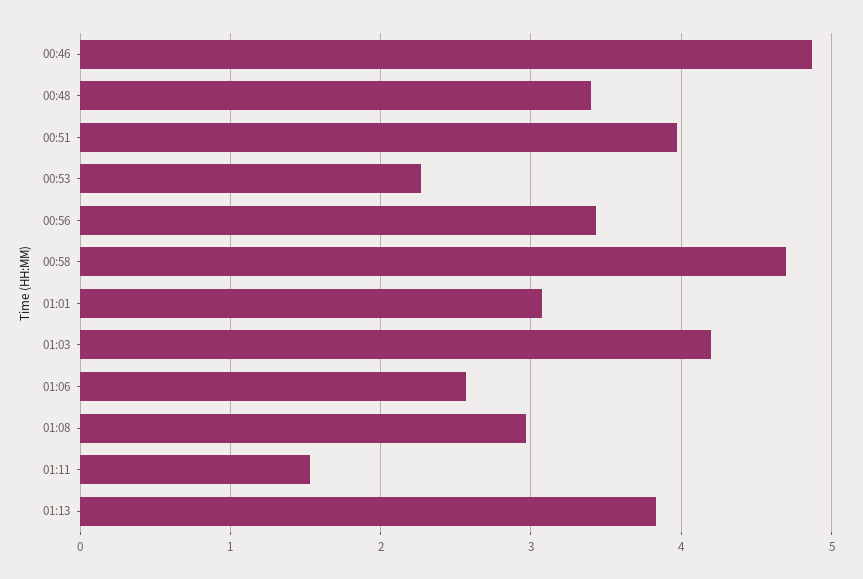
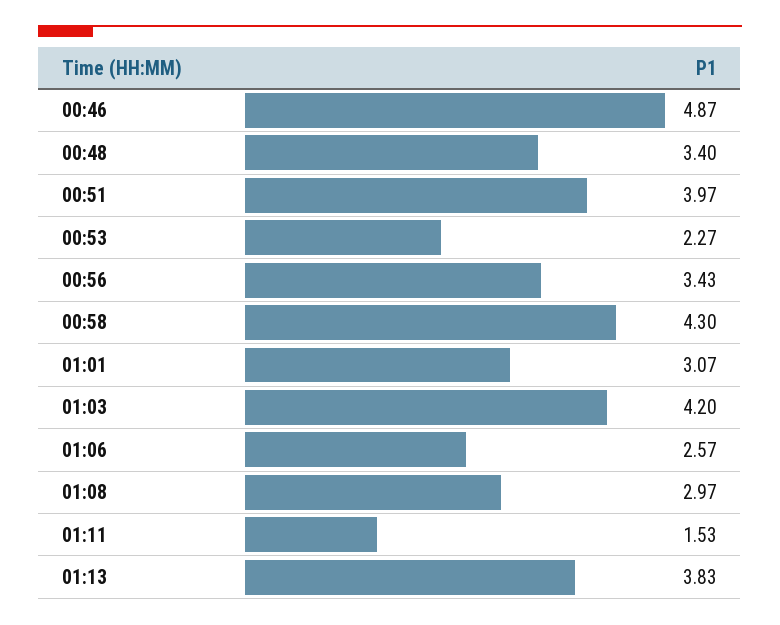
00:58: 4.7 -> 4.3

